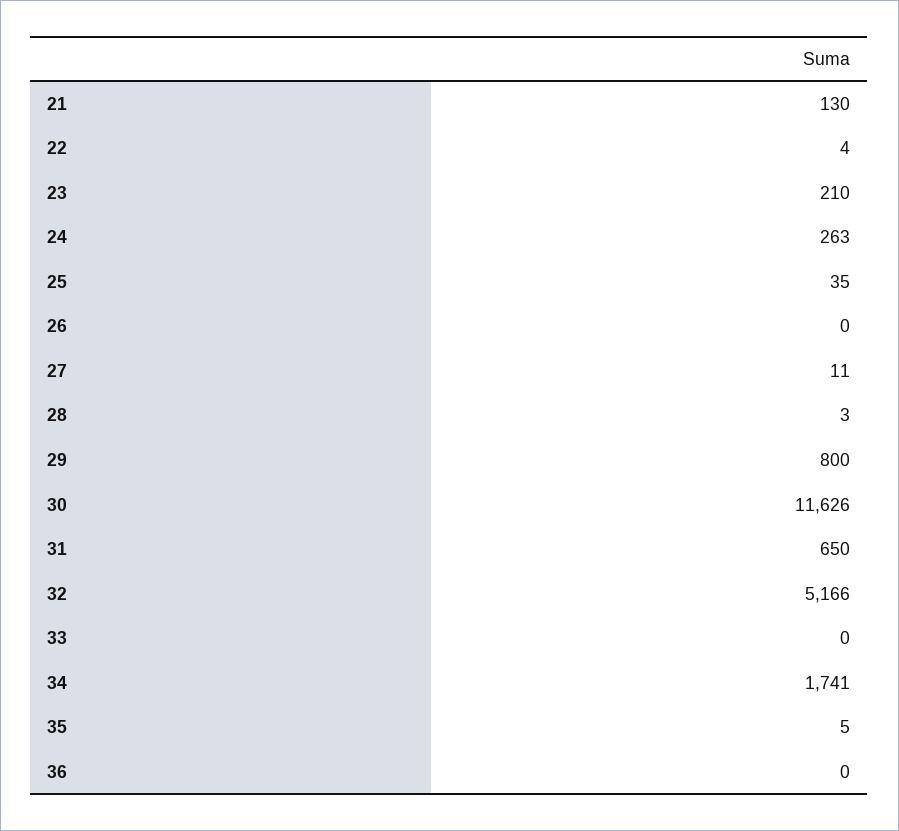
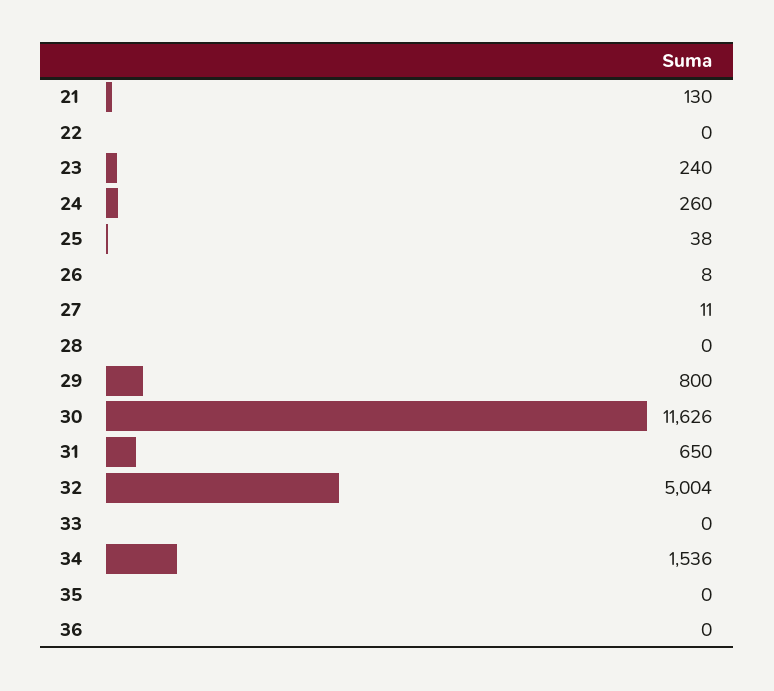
22: 4 -> 0
23: 210 -> 240
24: 263 -> 260
25: 35 -> 38
26: 0 -> 8
28: 3 -> 0
32: 5166 -> 5004
34: 1741 -> 1536
35: 5 -> 0

